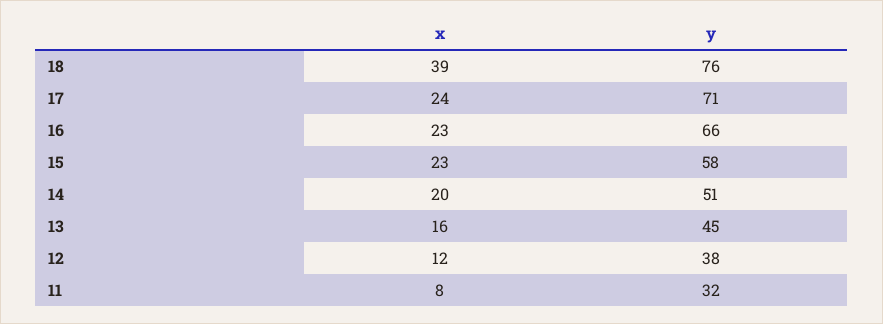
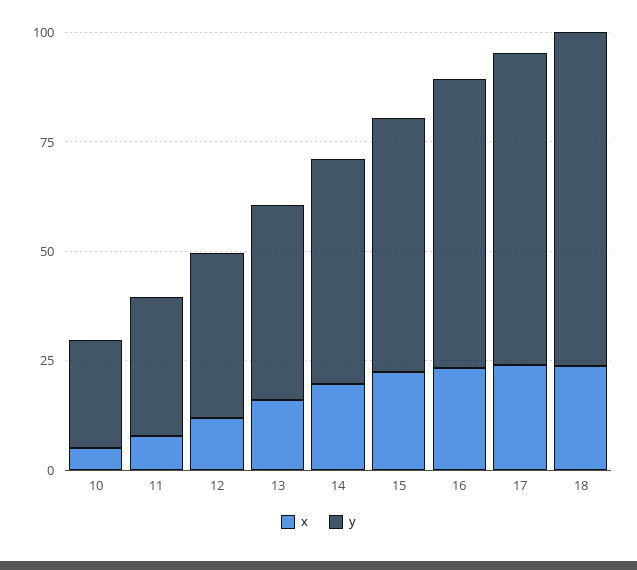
x, 18: 39 -> 25
x, 10: none -> 5
y, 10: none -> 25

